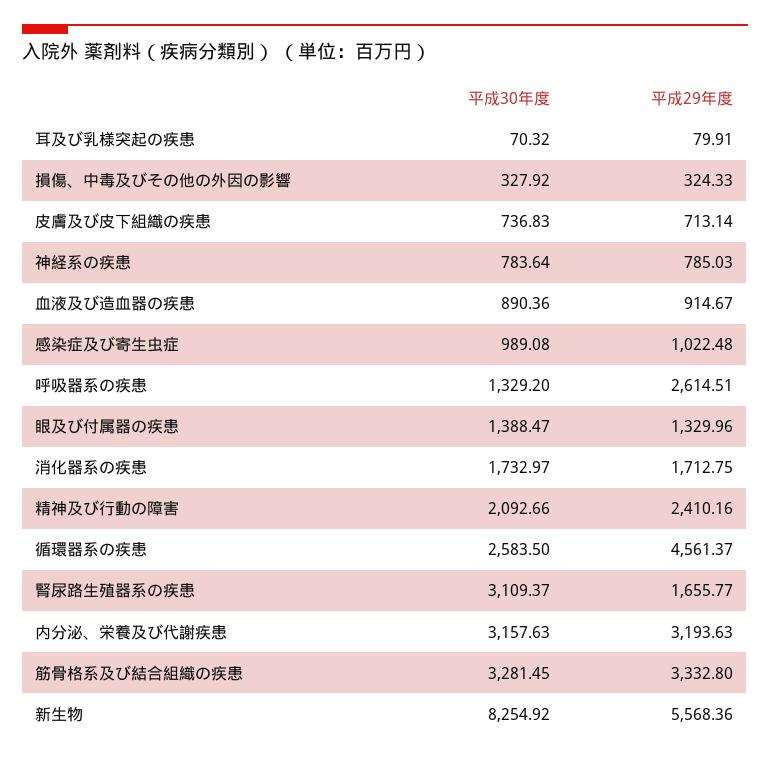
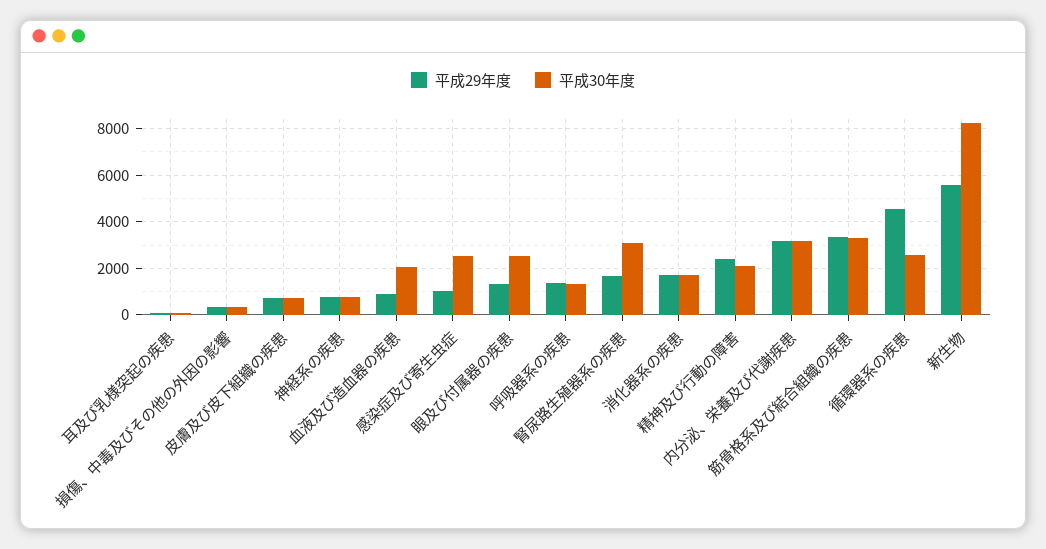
平成30年度, 血液及び造血器の疾患: 890.36 -> 2000
平成30年度, 感染症及び寄生虫症: 989.08 -> 2500
平成29年度, 呼吸器系の疾患: 2614.51 -> 1500
平成30年度, 眼及び付属器の疾患: 1388.47 -> 2500

